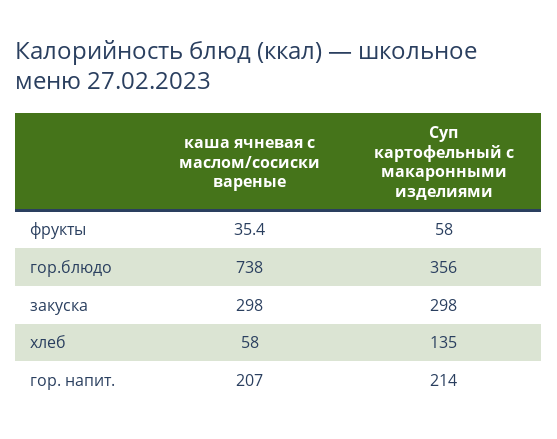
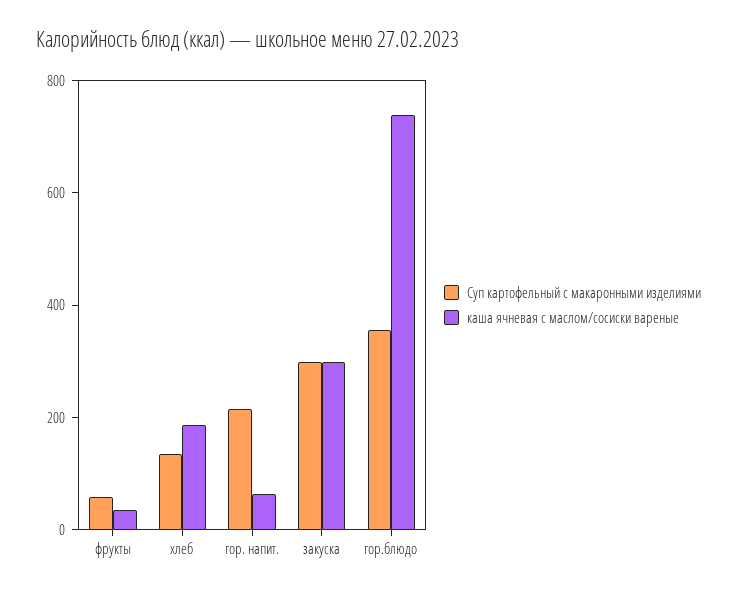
каша ячневая с маслом/сосиски вареные, хлеб: 58 -> 200
каша ячневая с маслом/сосиски вареные, гор. напит.: 207 -> 50

